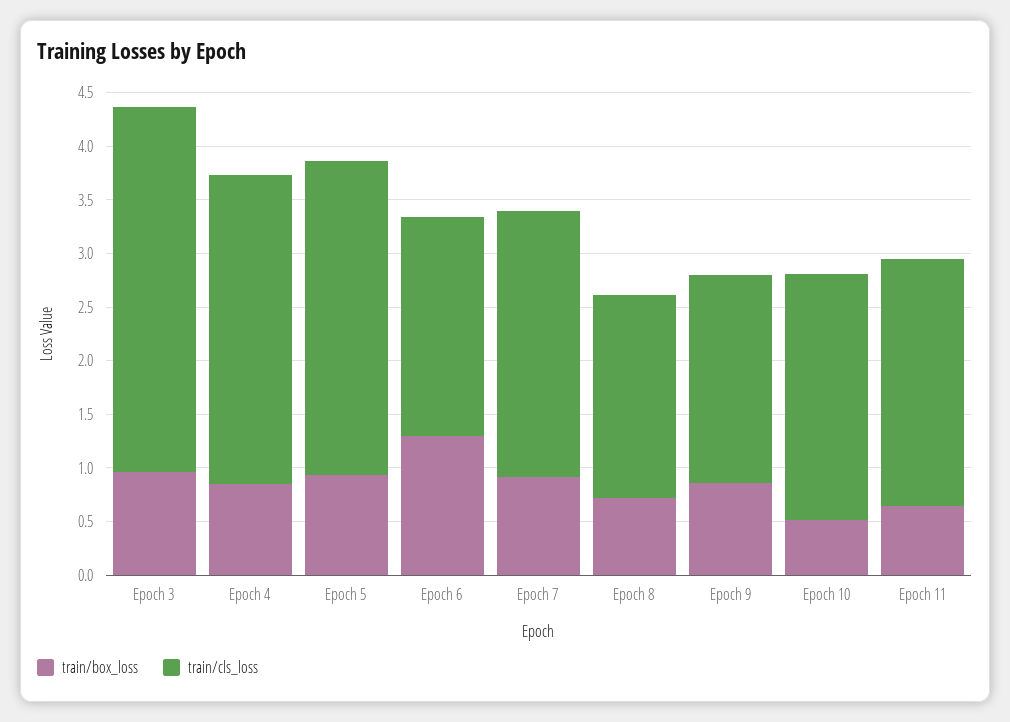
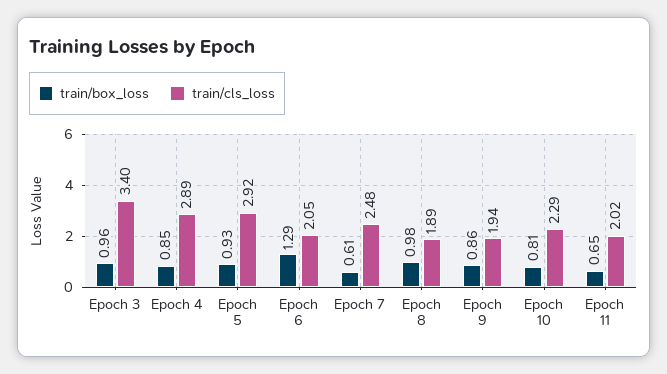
train/box_loss, Epoch 7: 0.9 -> 0.61
train/box_loss, Epoch 8: 0.7 -> 0.98
train/box_loss, Epoch 10: 0.5 -> 0.81
train/cls_loss, Epoch 11: 2.3 -> 2.02

